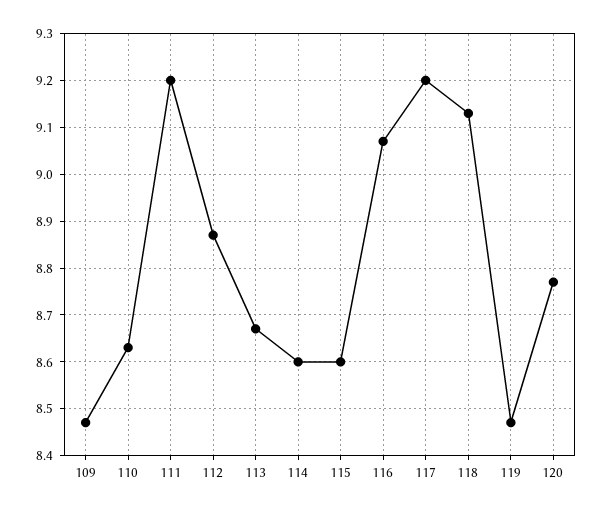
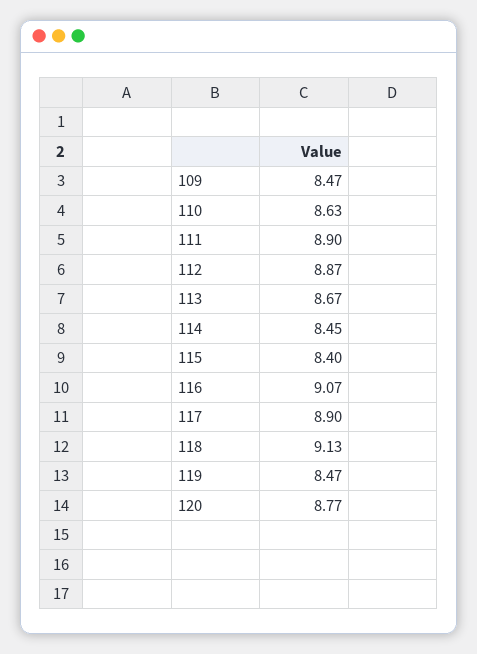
111: 9.2 -> 8.9
114: 8.6 -> 8.45
115: 8.6 -> 8.4
117: 9.2 -> 8.9

